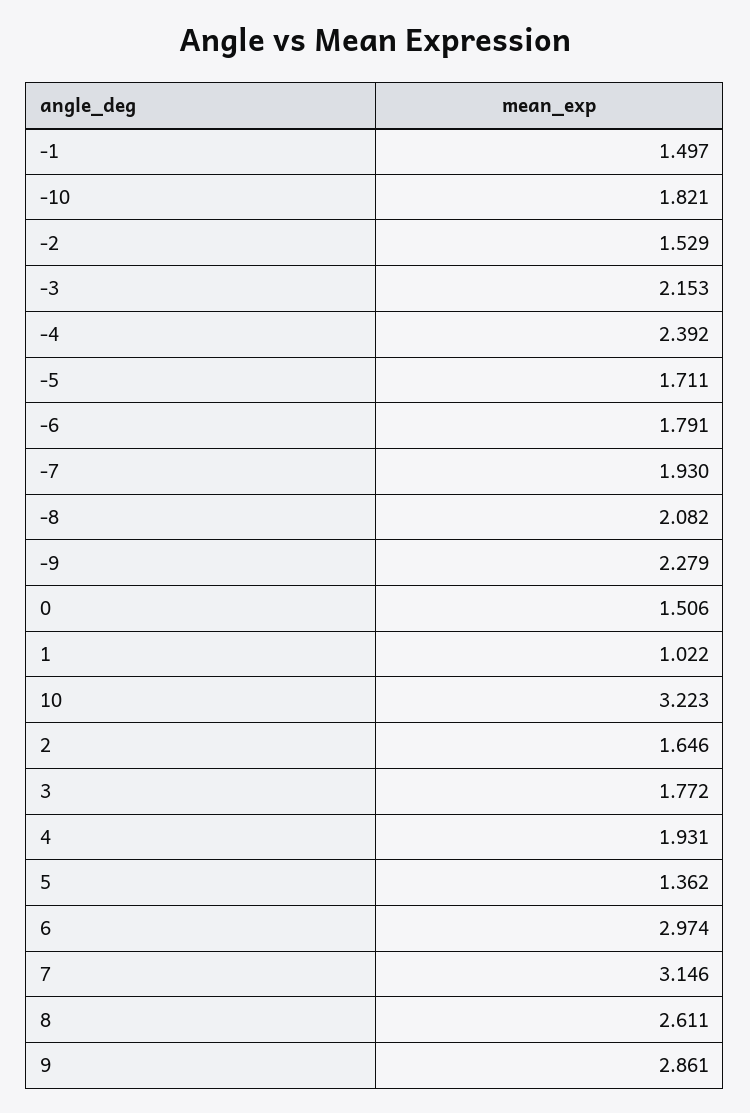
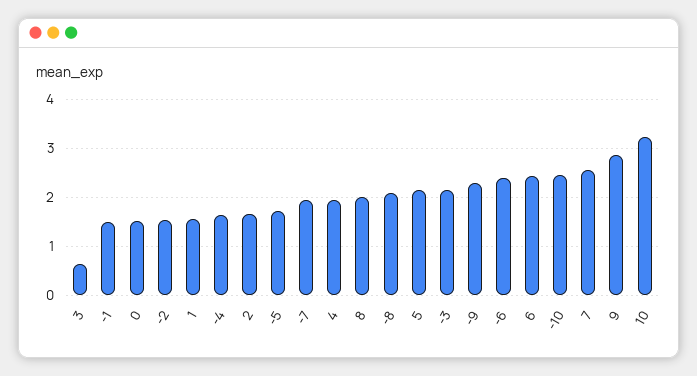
-10: 1.821 -> 2.4
-4: 2.392 -> 1.6
-6: 1.791 -> 2.4
1: 1.022 -> 1.6
3: 1.772 -> 0.6
5: 1.362 -> 2.2
6: 2.974 -> 2.4
7: 3.146 -> 2.6
8: 2.611 -> 2

